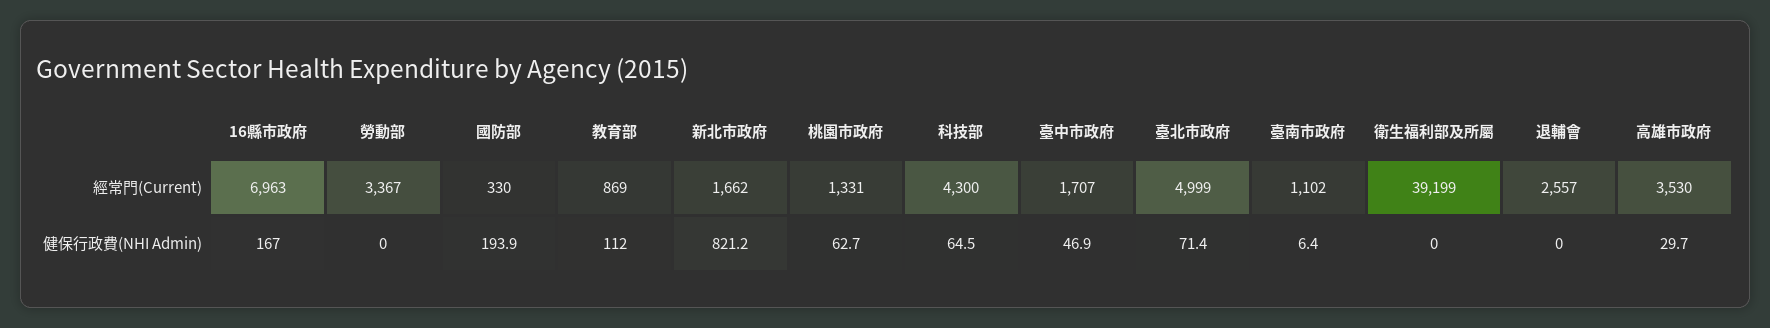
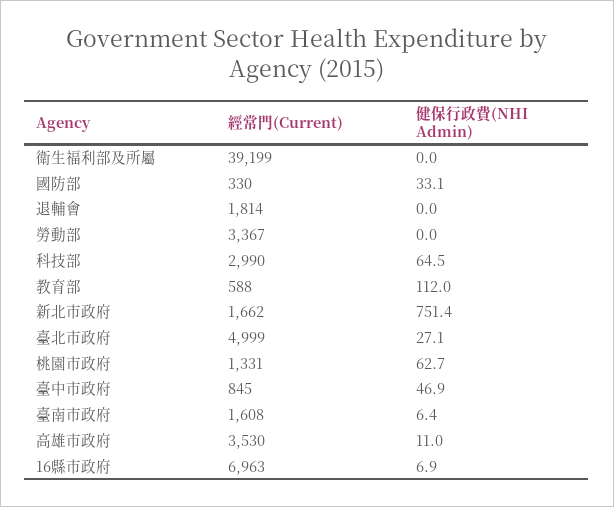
教育部, 經常門(Current): 869 -> 588
科技部, 經常門(Current): 4300 -> 2990
臺中市政府, 經常門(Current): 1707 -> 845
臺南市政府, 經常門(Current): 1102 -> 1608
退輔會, 經常門(Current): 2557 -> 1814
16縣市政府, 健保行政費(NHI Admin): 167 -> 6.9
國防部, 健保行政費(NHI Admin): 193.9 -> 33.1
新北市政府, 健保行政費(NHI Admin): 821.2 -> 751.4
臺北市政府, 健保行政費(NHI Admin): 71.4 -> 27.1
高雄市政府, 健保行政費(NHI Admin): 29.7 -> 11

